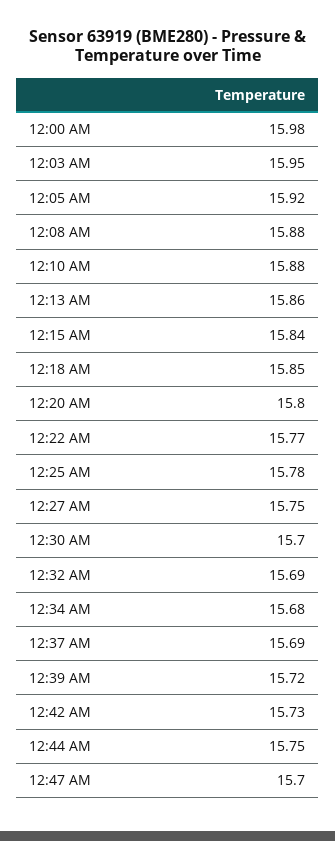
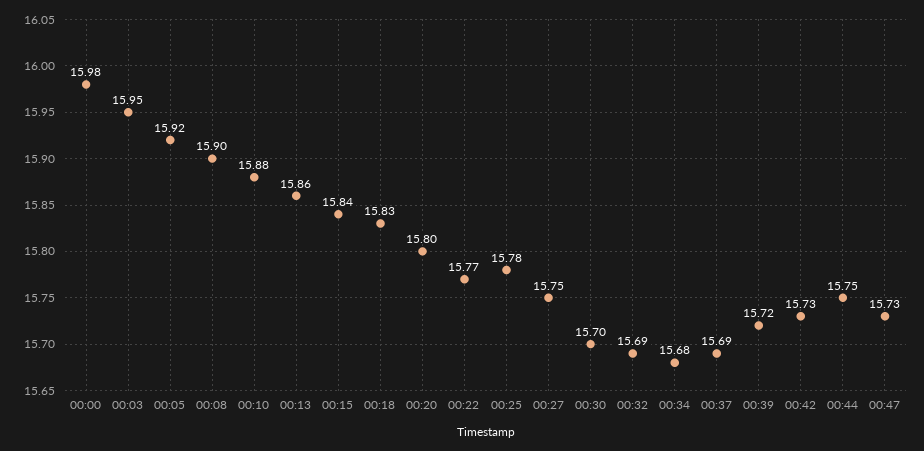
12:08 AM: 15.88 -> 15.9
12:18 AM: 15.85 -> 15.83
12:47 AM: 15.7 -> 15.73

